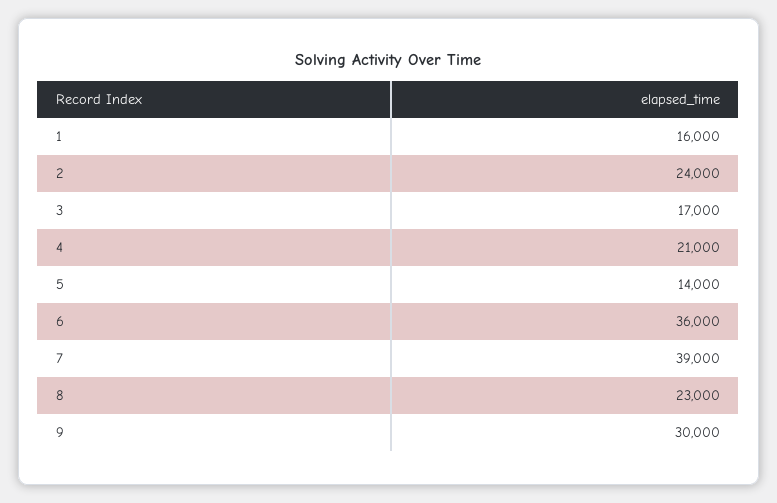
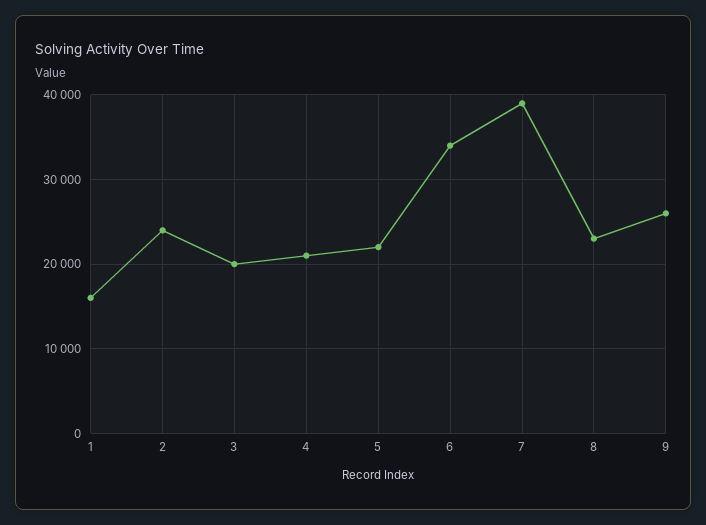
3: 17000 -> 20000
5: 14000 -> 22000
6: 36000 -> 34000
9: 30000 -> 26000

